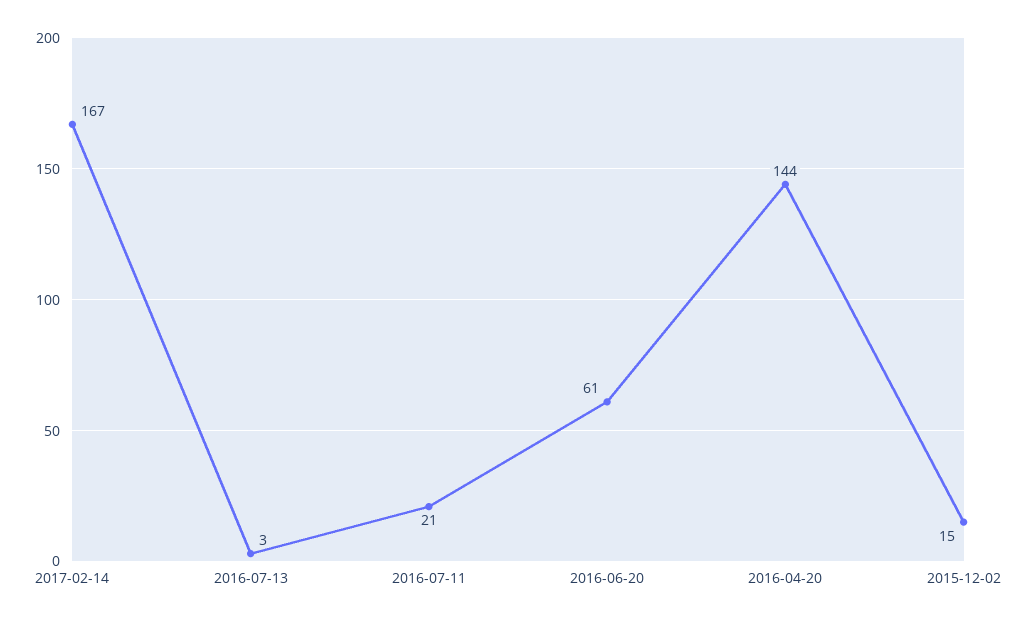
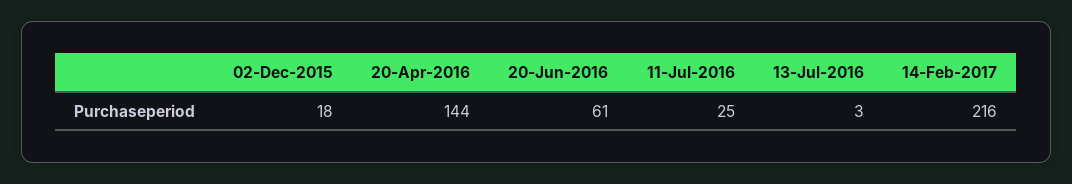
2017-02-14: 167 -> 216
2016-07-11: 21 -> 25
2015-12-02: 15 -> 18

